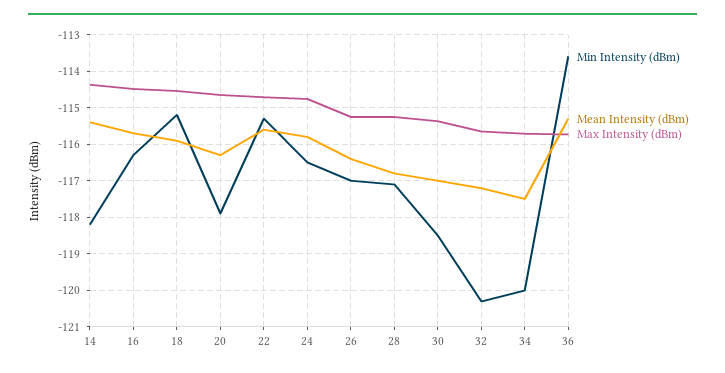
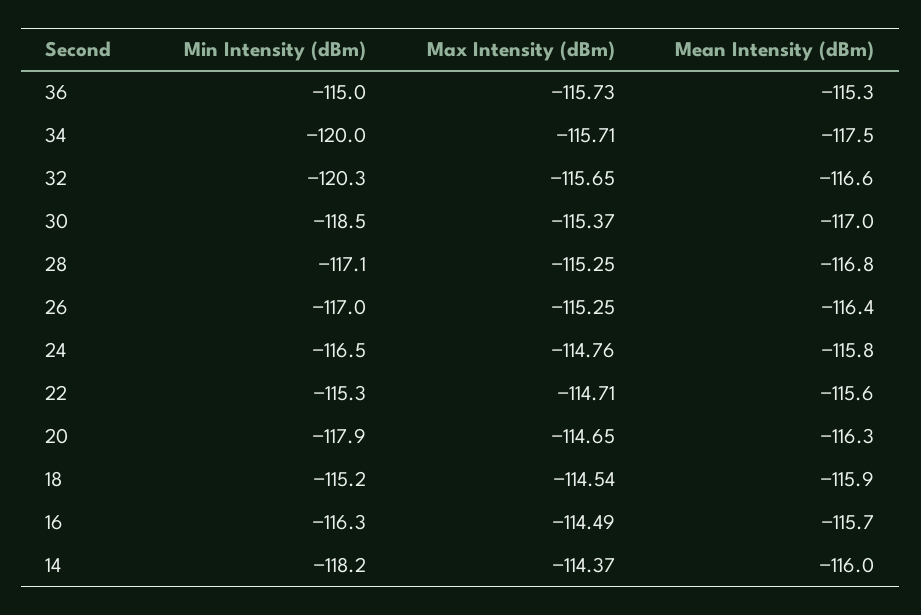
Mean Intensity (dBm), 14: -115.4 -> -116
Mean Intensity (dBm), 32: -117.2 -> -116.6
Min Intensity (dBm), 36: -113.6 -> -115

